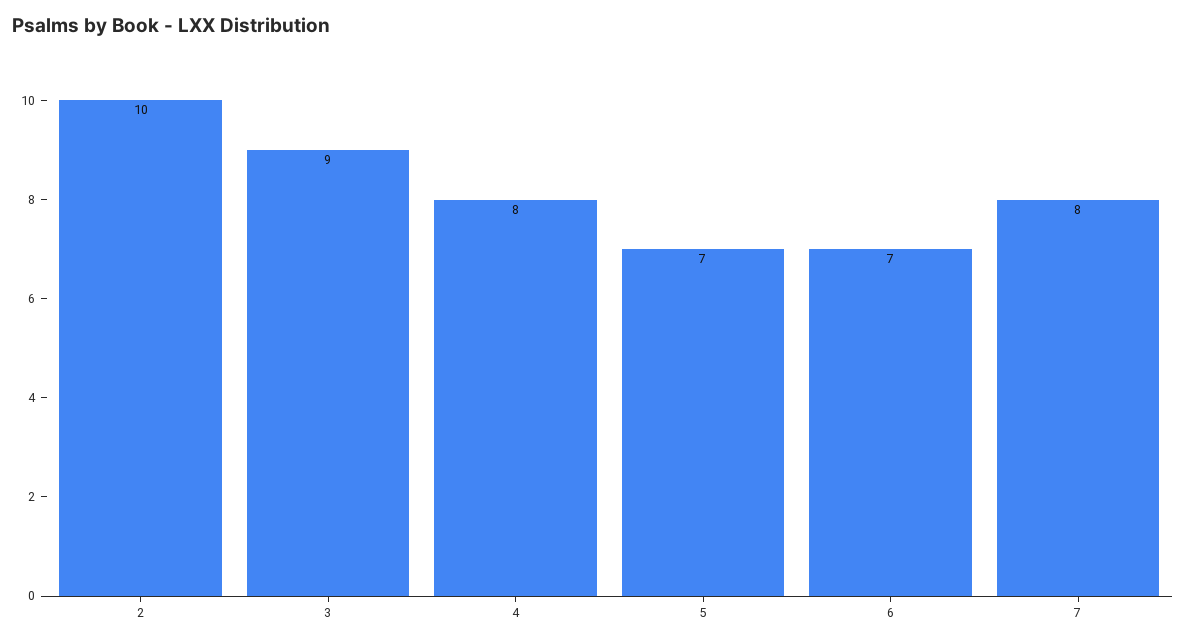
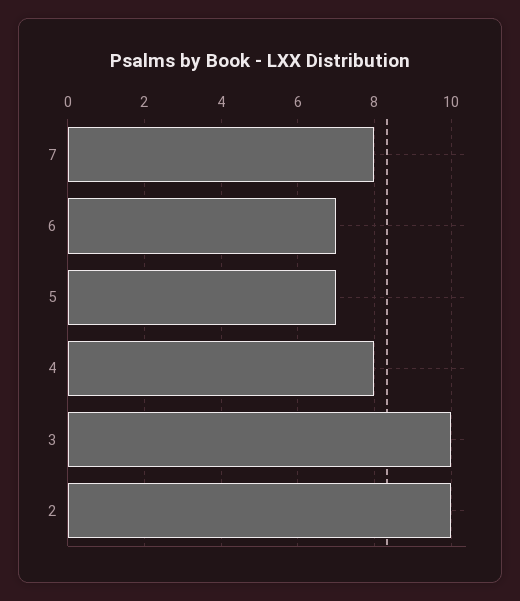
3: 9 -> 10

